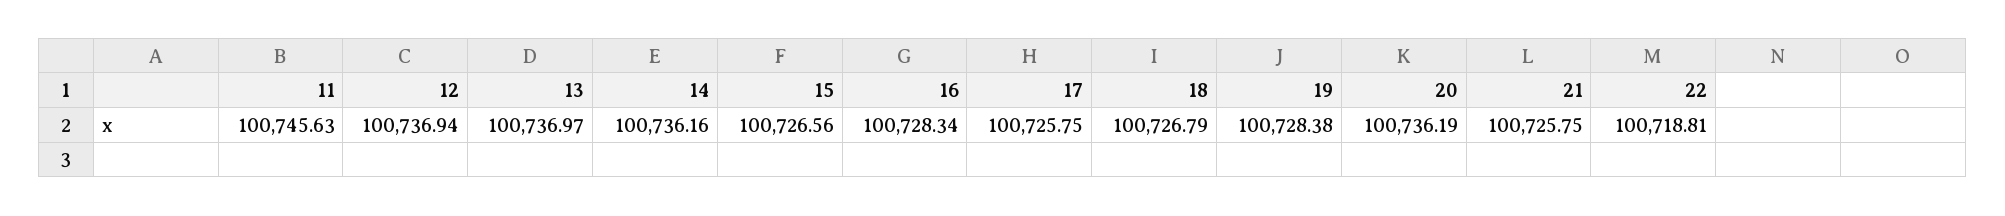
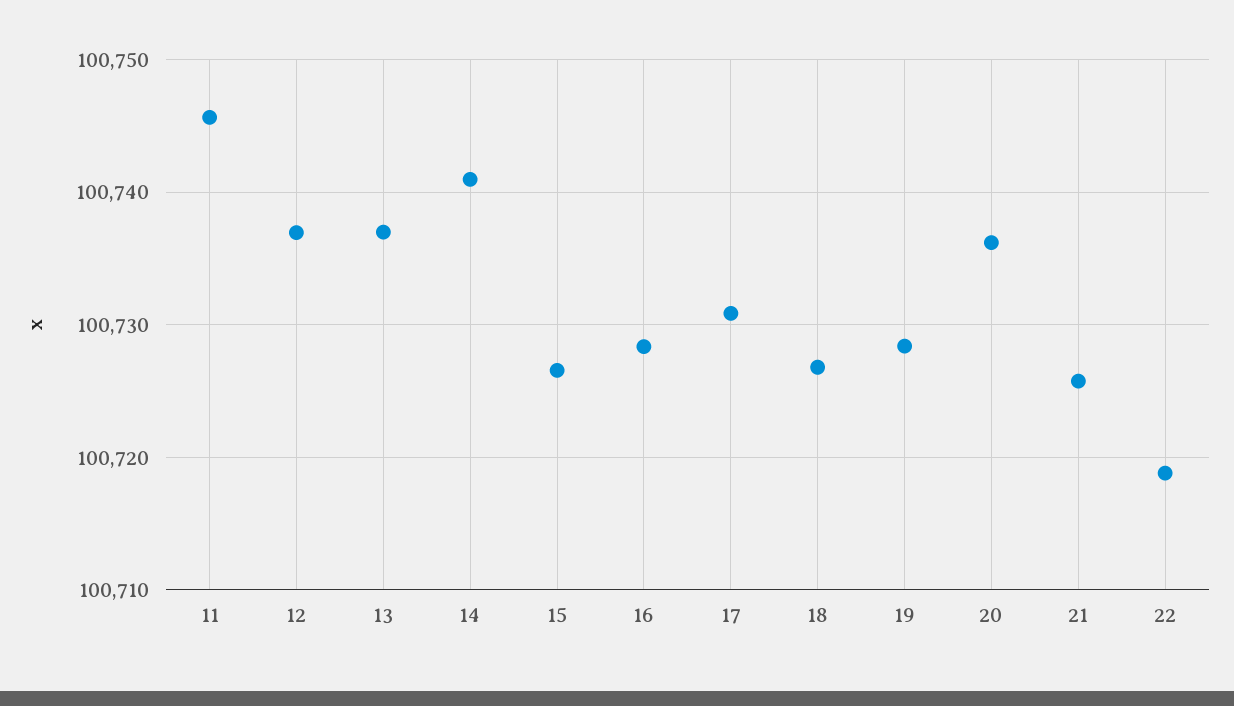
14: 100736.16 -> 100741
17: 100725.75 -> 100731

